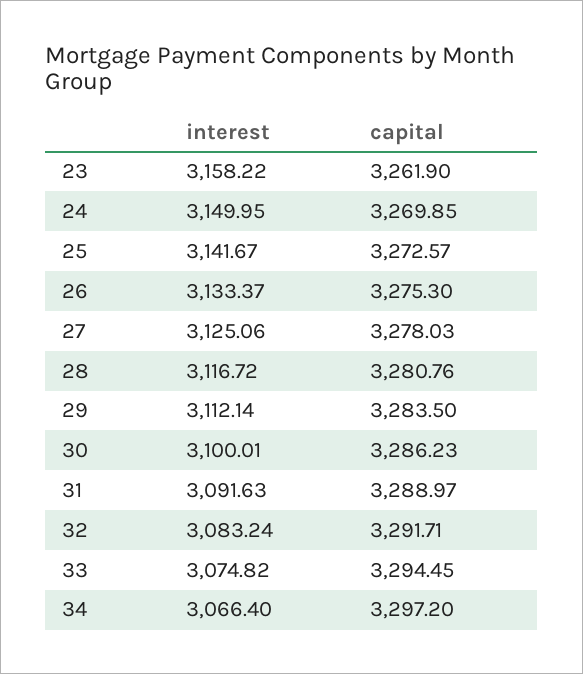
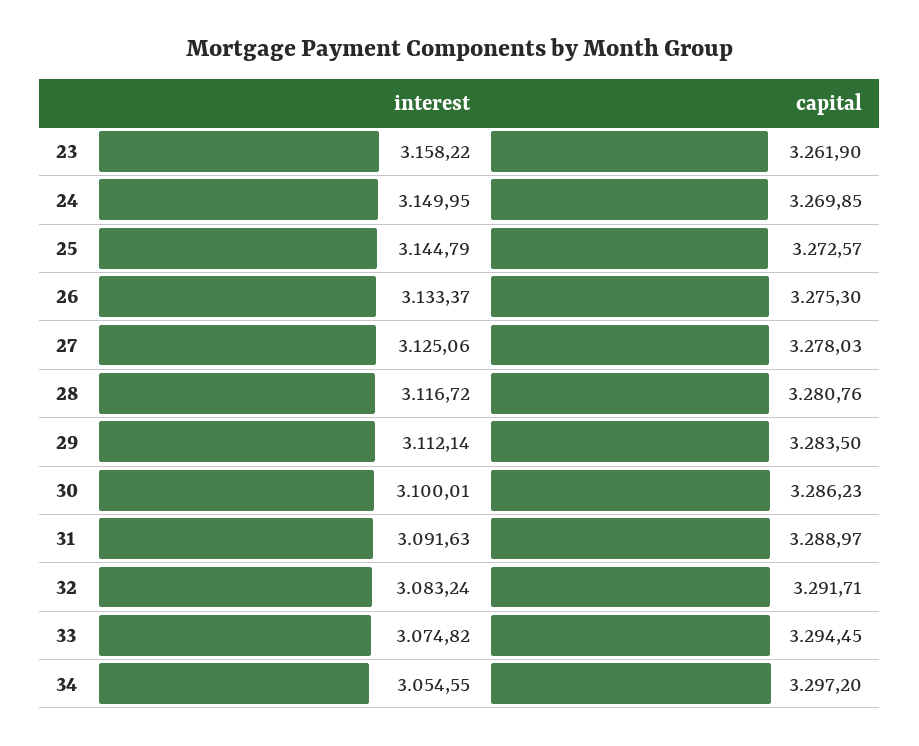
interest, 25: 3141.67 -> 3144.79
interest, 34: 3066.4 -> 3054.55

